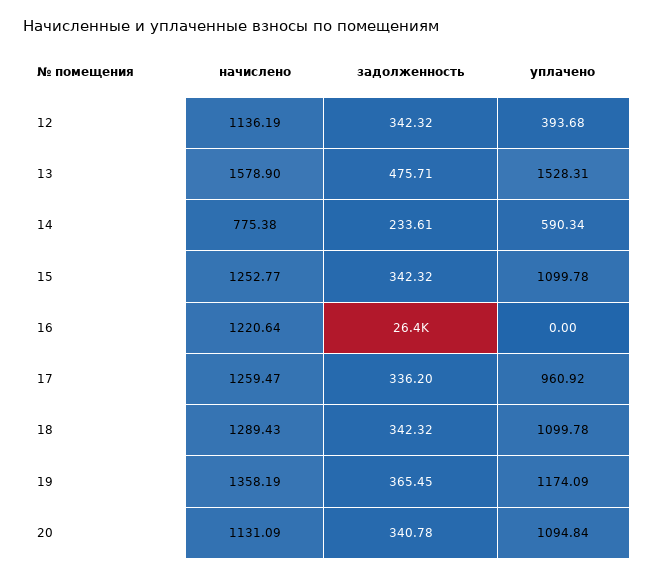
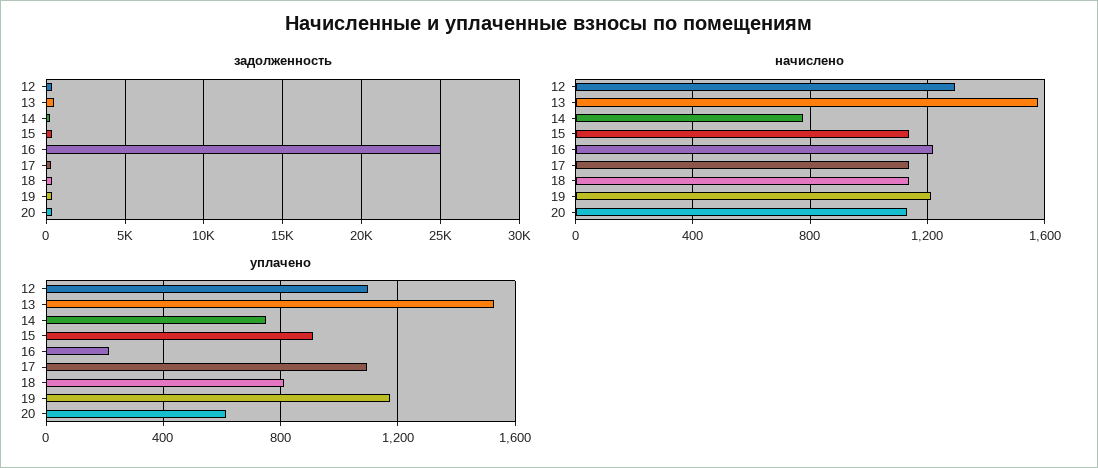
начислено, 12: 1136.19 -> 1300
уплачено, 12: 393.68 -> 1100
уплачено, 14: 590.34 -> 750
начислено, 15: 1252.77 -> 1150
уплачено, 15: 1099.78 -> 900
задолженность, 16: 26400 -> 25000
уплачено, 16: 0 -> 200
начислено, 17: 1259.47 -> 1150
уплачено, 17: 960.92 -> 1100
начислено, 18: 1289.43 -> 1150
уплачено, 18: 1099.78 -> 800
начислено, 19: 1358.19 -> 1200
уплачено, 20: 1094.84 -> 600

